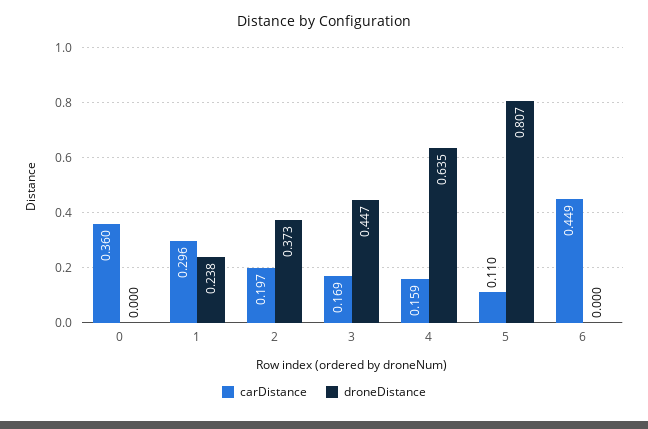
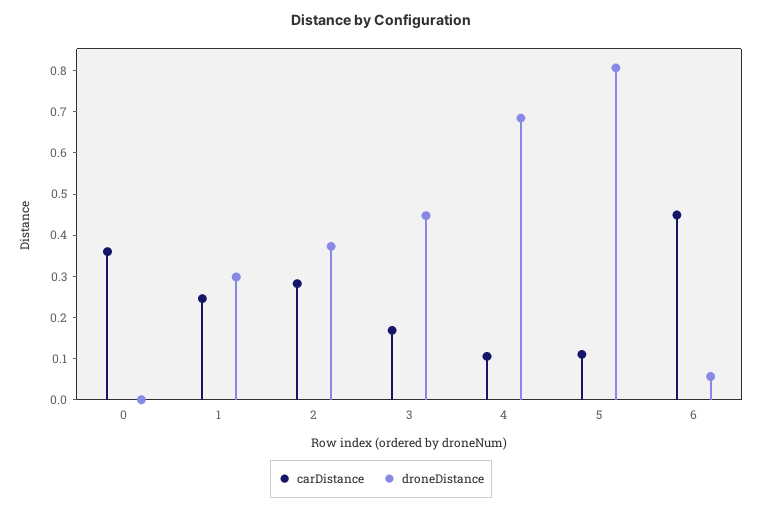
carDistance, 1: 0.296 -> 0.24
droneDistance, 1: 0.238 -> 0.3
carDistance, 2: 0.197 -> 0.28
carDistance, 4: 0.159 -> 0.1
droneDistance, 4: 0.635 -> 0.68
droneDistance, 6: 0 -> 0.06

